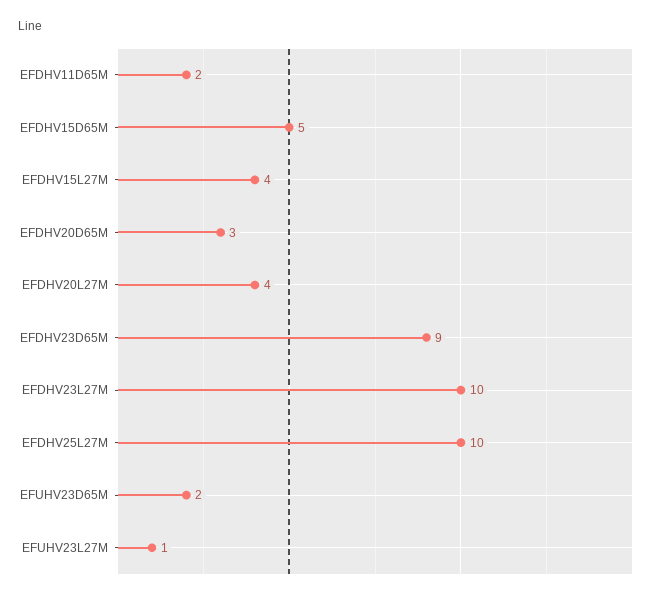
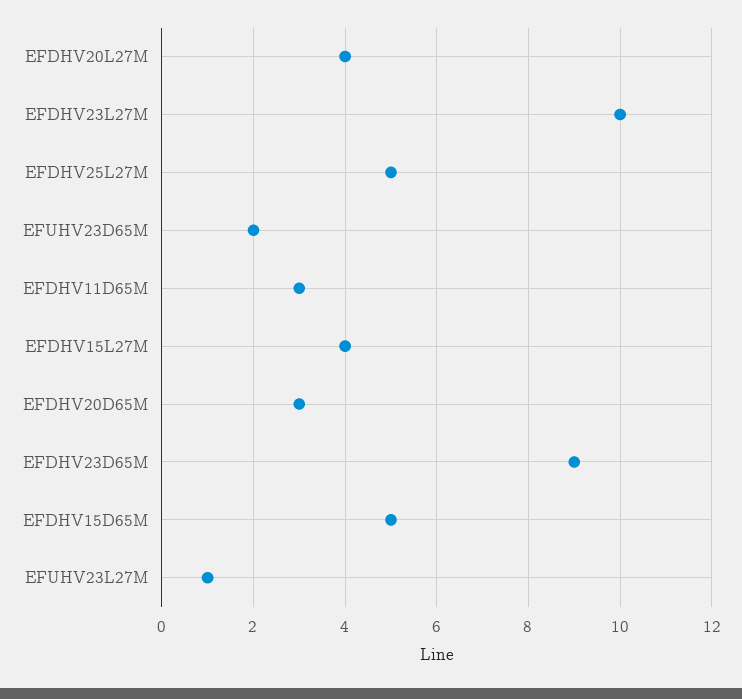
EFDHV11D65M: 2 -> 3
EFDHV25L27M: 10 -> 5

